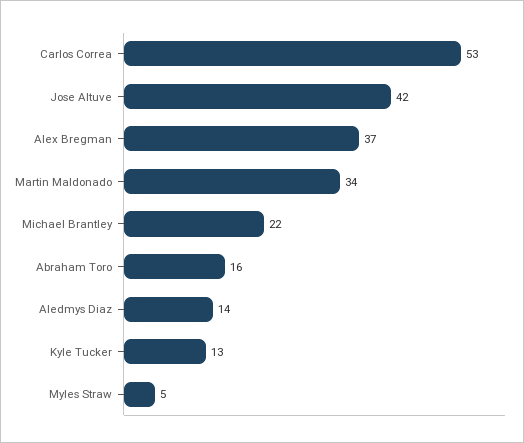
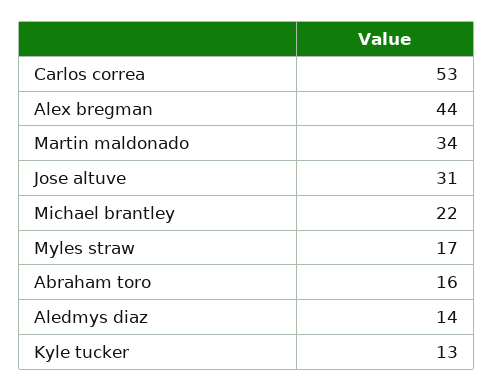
Jose Altuve: 42 -> 31
Alex Bregman: 37 -> 44
Myles Straw: 5 -> 17

